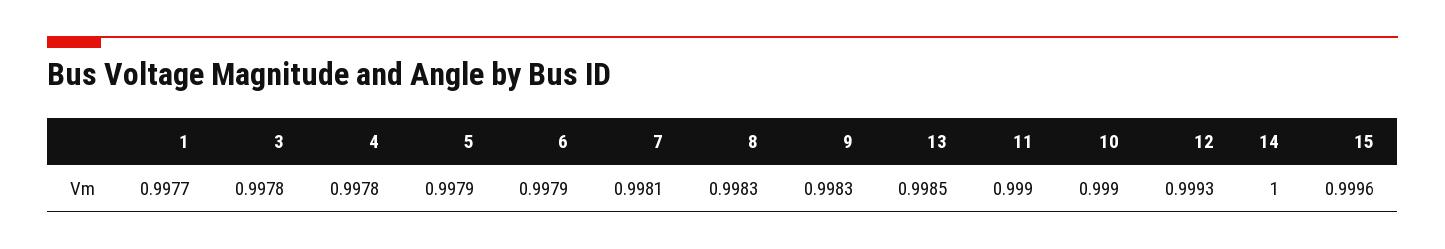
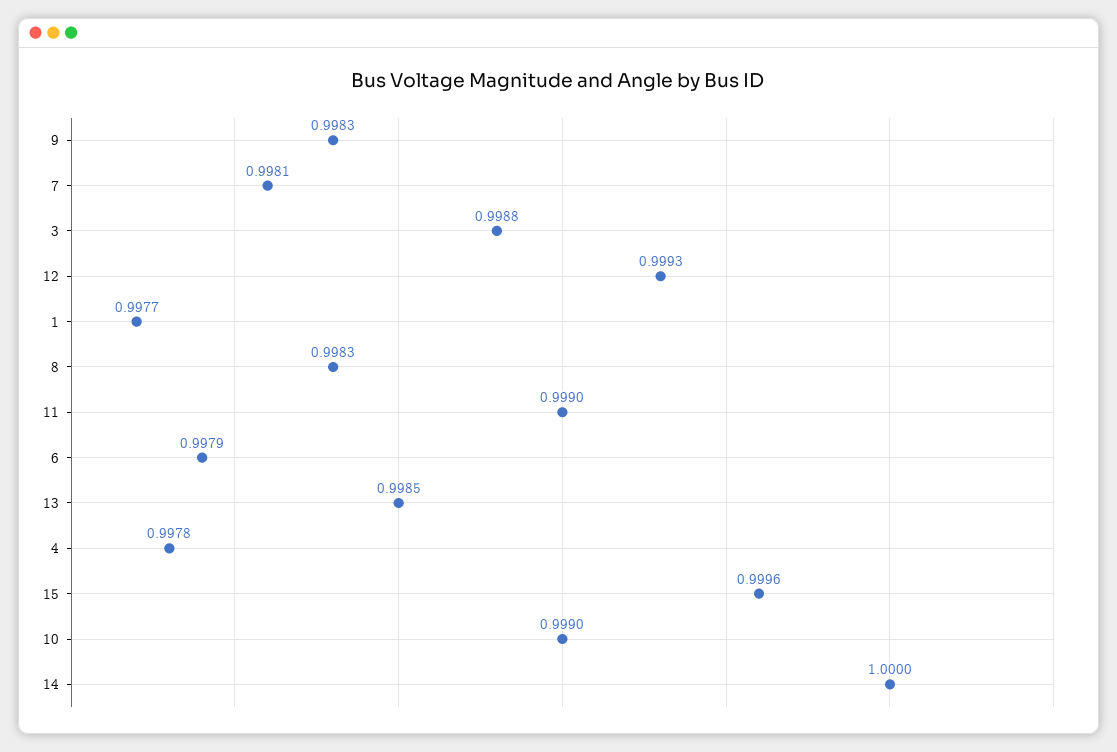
3: 0.9978 -> 0.9988
5: 0.9979 -> none

